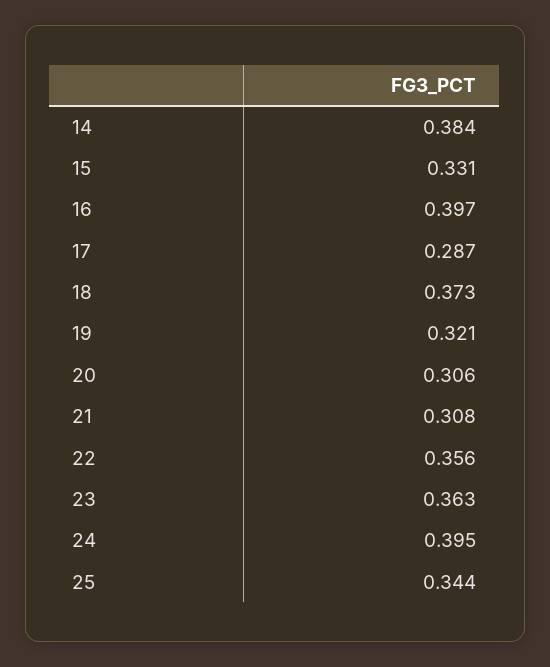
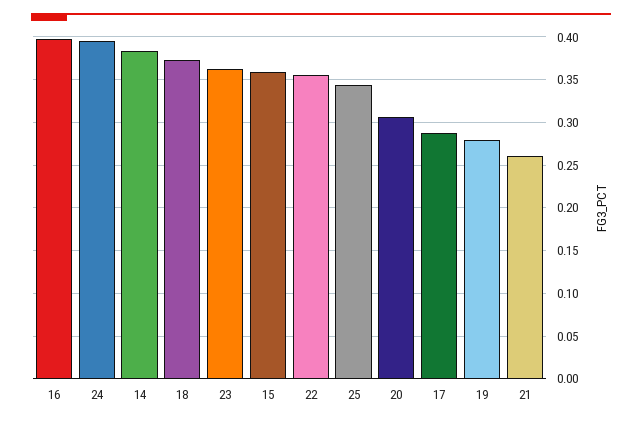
15: 0.331 -> 0.36
19: 0.321 -> 0.28
21: 0.308 -> 0.26

